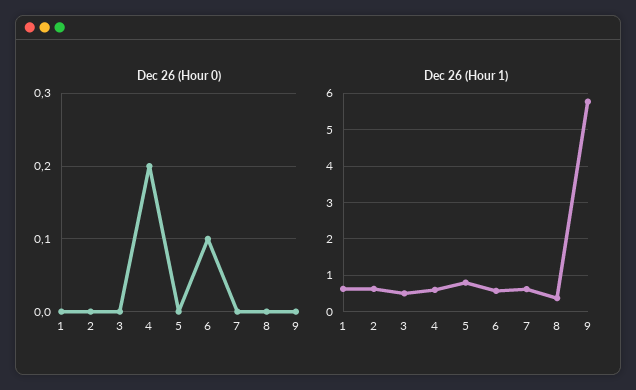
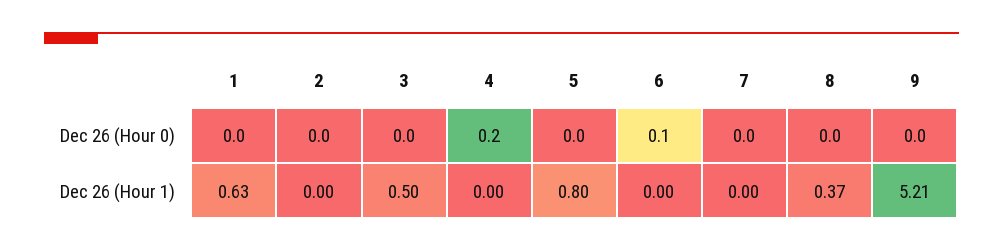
Dec 26 (Hour 1), 2: 0.6 -> 0
Dec 26 (Hour 1), 4: 0.6 -> 0
Dec 26 (Hour 1), 6: 0.6 -> 0
Dec 26 (Hour 1), 7: 0.6 -> 0
Dec 26 (Hour 1), 9: 5.8 -> 5.21

